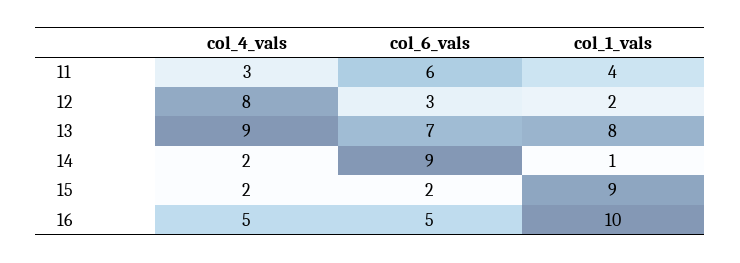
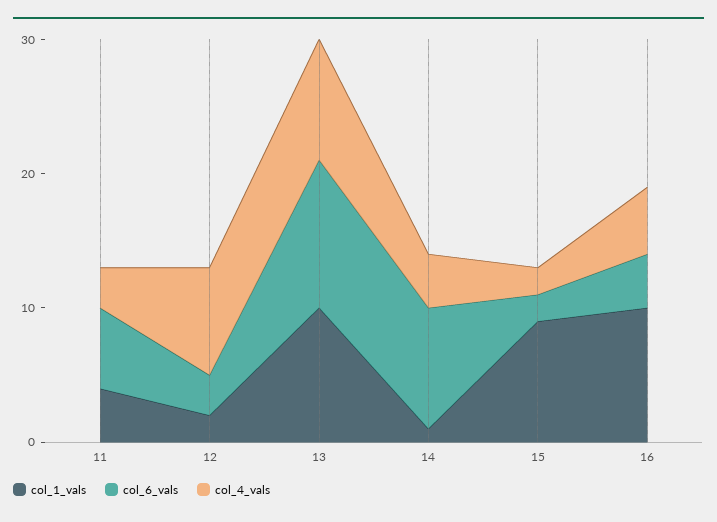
col_6_vals, 13: 7 -> 11
col_1_vals, 13: 8 -> 10
col_4_vals, 14: 2 -> 4
col_6_vals, 16: 5 -> 4

